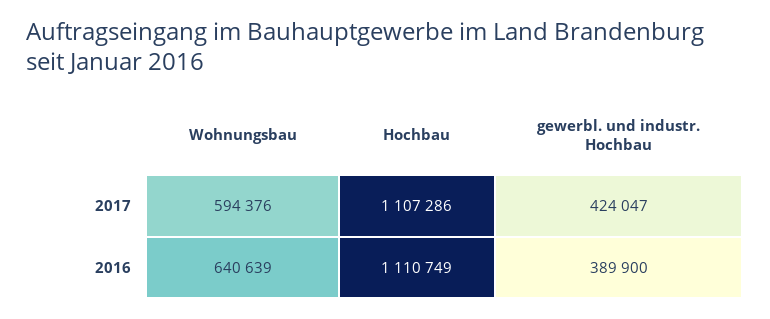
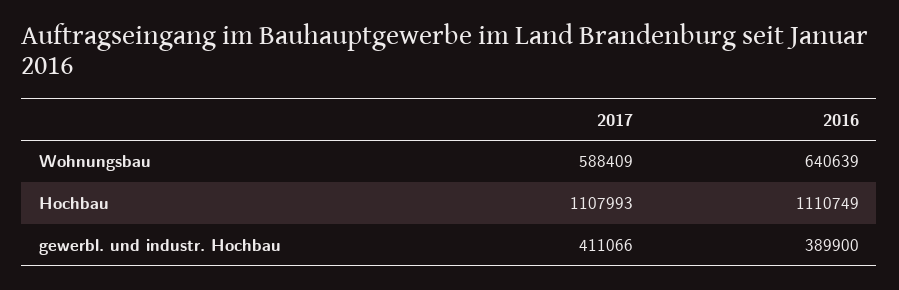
Wohnungsbau, 2017: 594376 -> 588409
Hochbau, 2017: 1107286 -> 1107993
gewerbl. und industr. Hochbau, 2017: 424047 -> 411066

